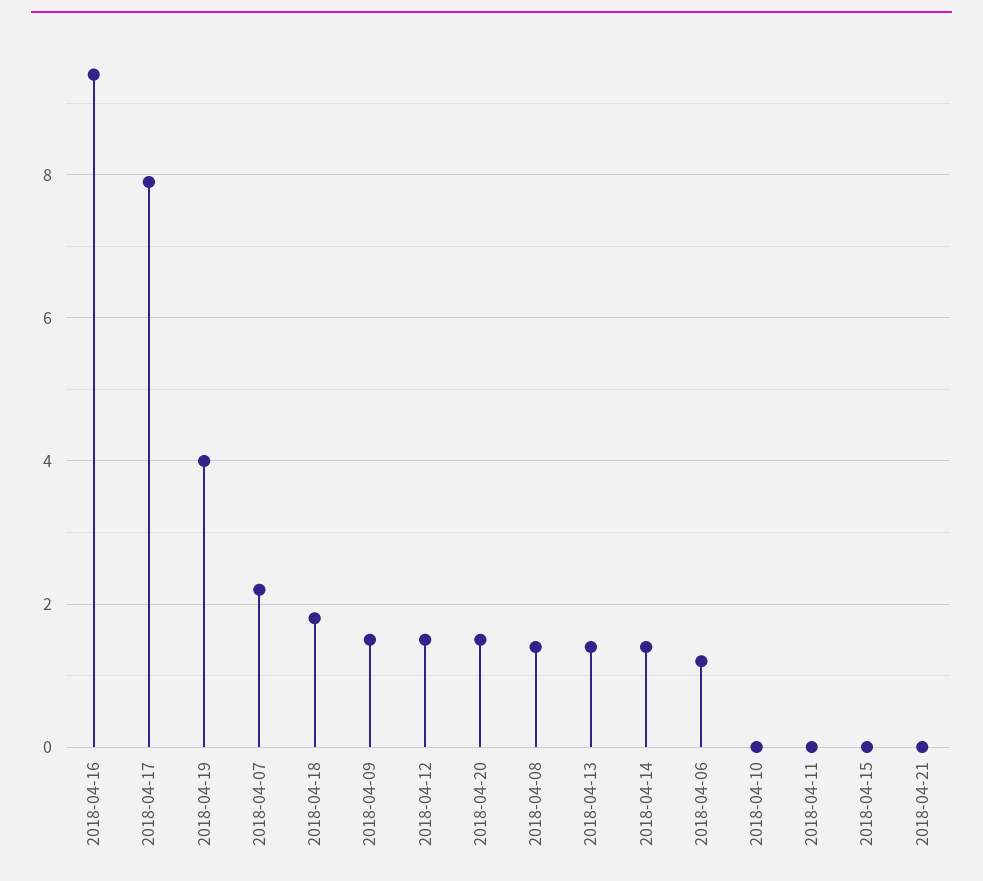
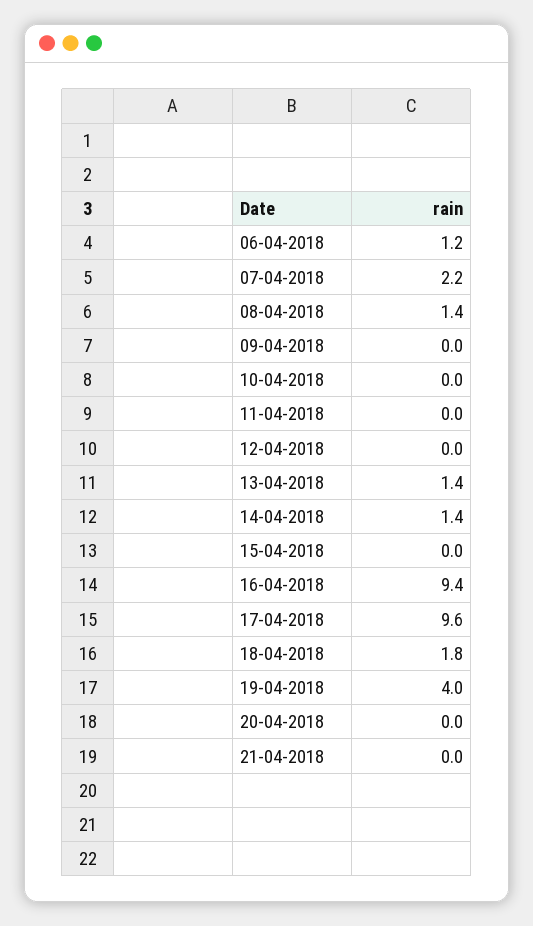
2018-04-17: 8 -> 9.6
2018-04-09: 1.5 -> 0
2018-04-12: 1.5 -> 0
2018-04-20: 1.5 -> 0

